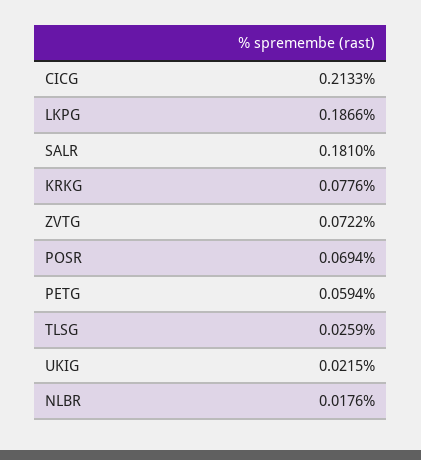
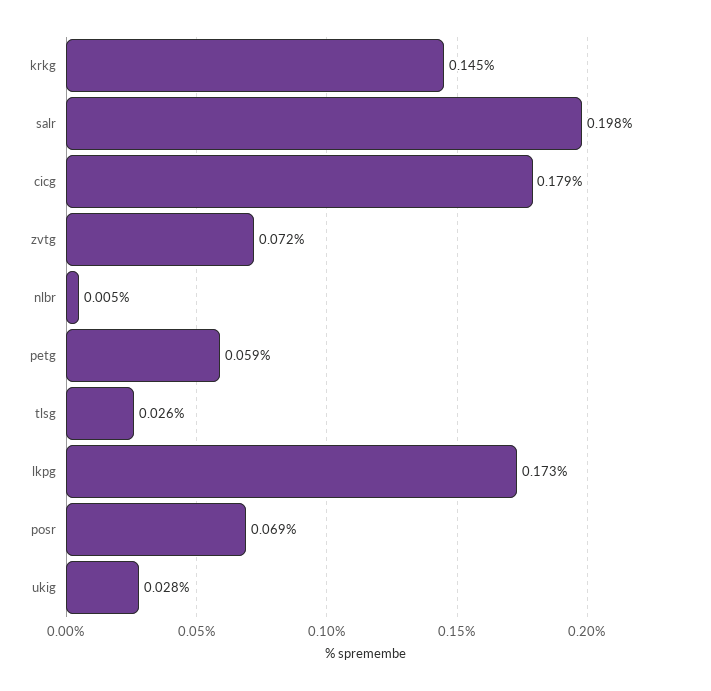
CICG: 0.2133 -> 0.179
LKPG: 0.1866 -> 0.173
SALR: 0.181 -> 0.198
KRKG: 0.0776 -> 0.145
UKIG: 0.0215 -> 0.028
NLBR: 0.0176 -> 0.005

